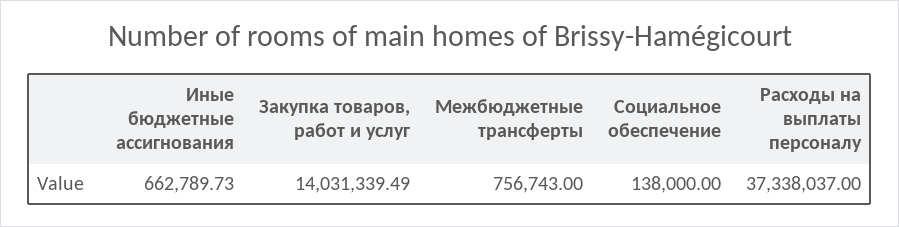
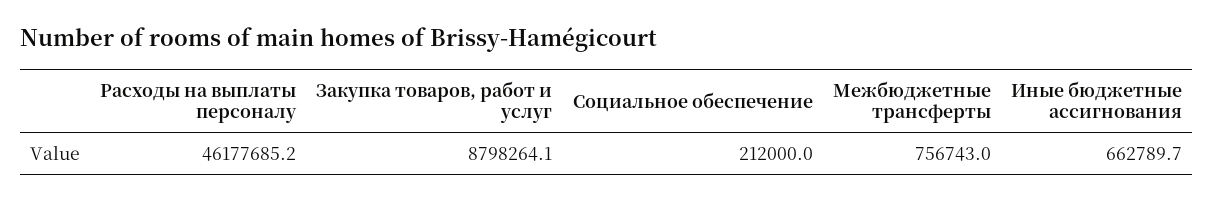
Закупка товаров, работ и услуг: 14031339.49 -> 8798264.1
Социальное обеспечение: 138000 -> 212000
Расходы на выплаты персоналу: 37338037 -> 46177685.2

